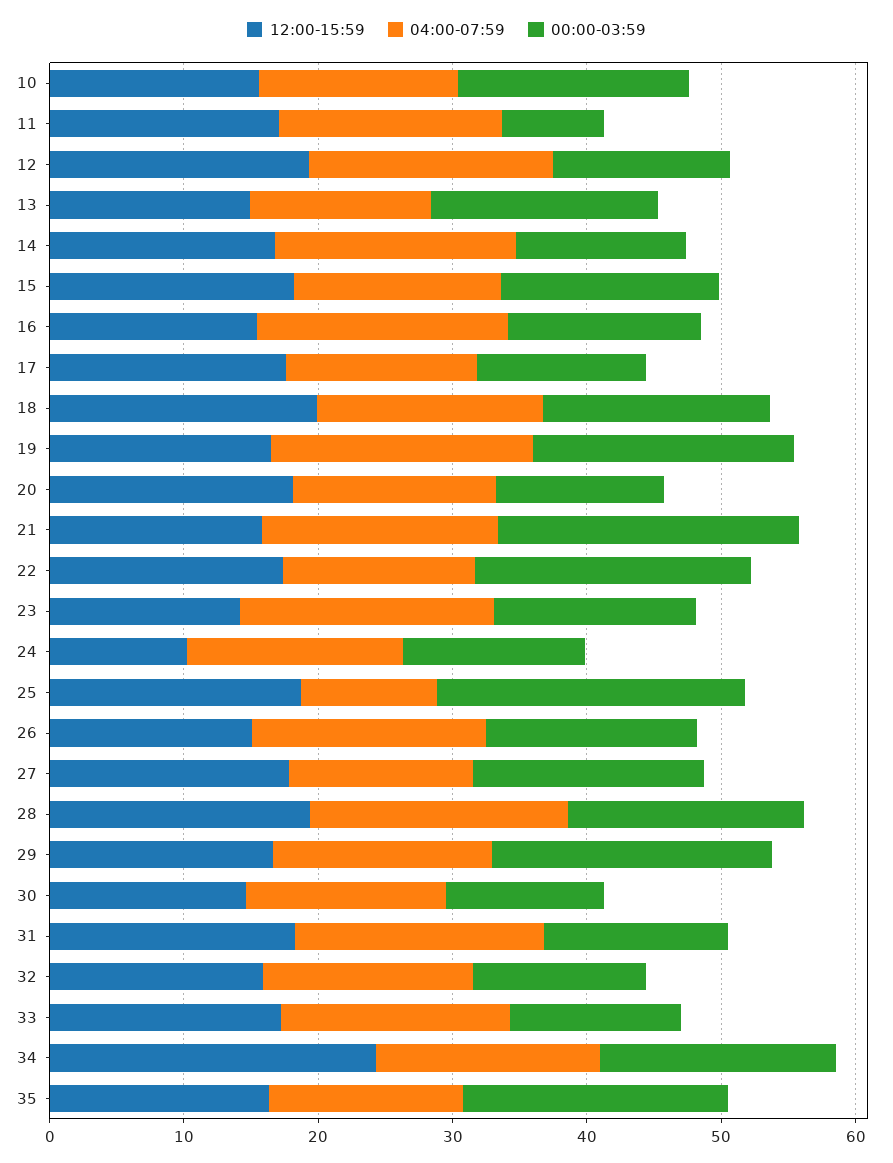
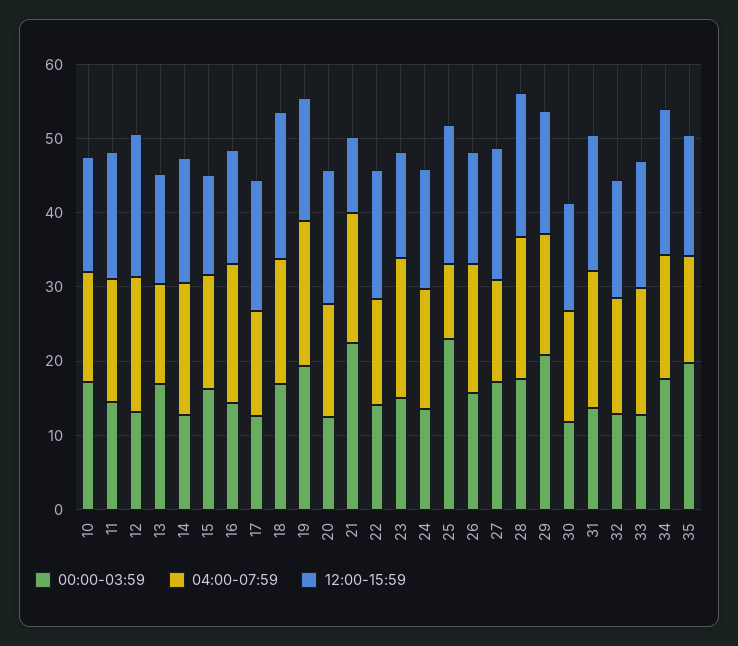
00:00-03:59, 11: 8 -> 14
12:00-15:59, 15: 18 -> 14
12:00-15:59, 21: 16 -> 10
00:00-03:59, 22: 20 -> 14
12:00-15:59, 24: 10 -> 16
12:00-15:59, 34: 24 -> 20

